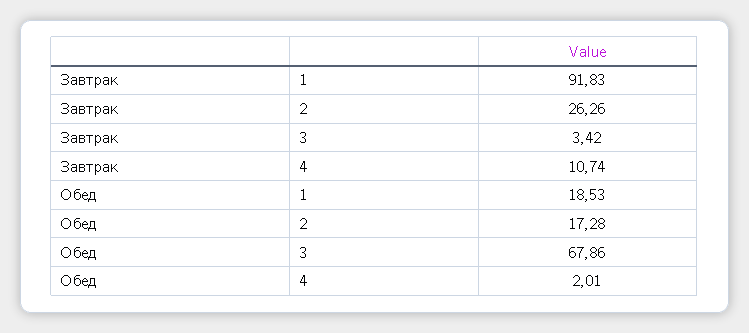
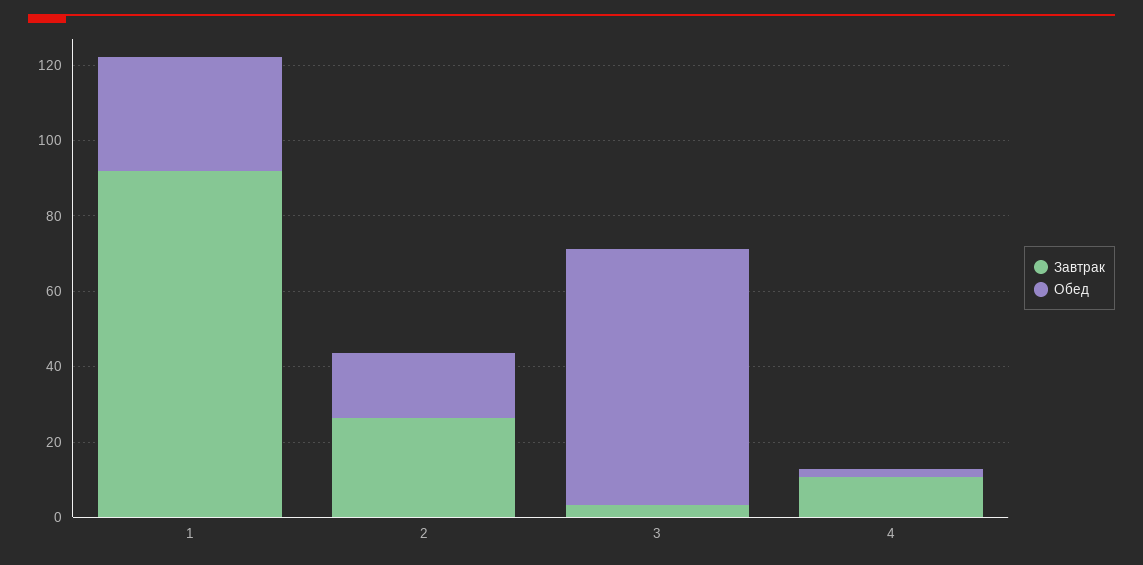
Обед, 1: 18.53 -> 30

